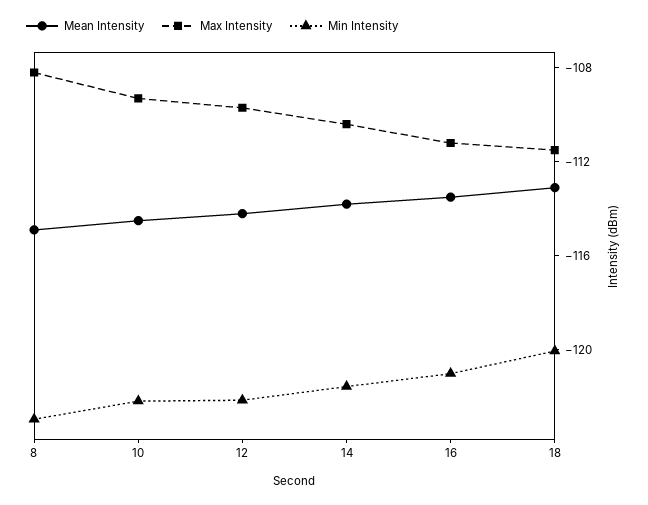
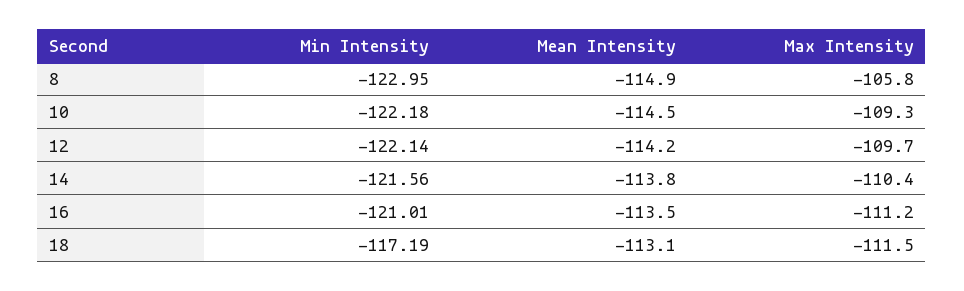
Max Intensity, 8: -108 -> -105.8
Min Intensity, 18: -120 -> -117.19

